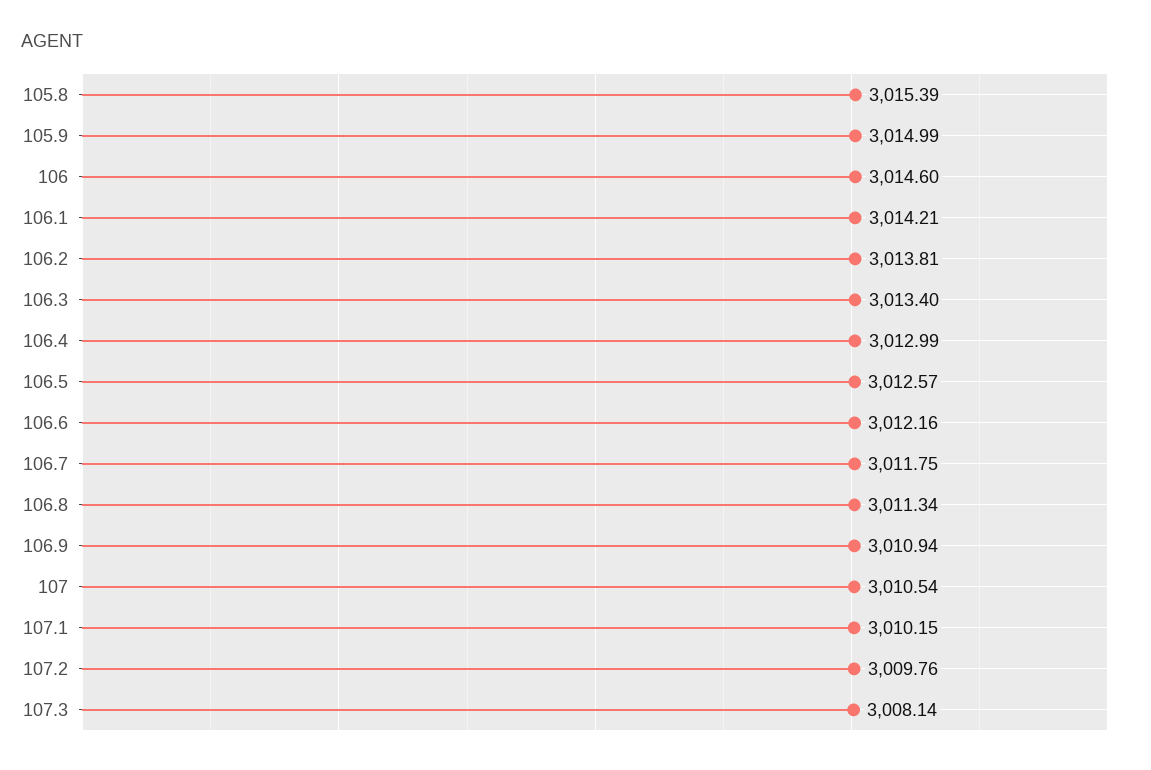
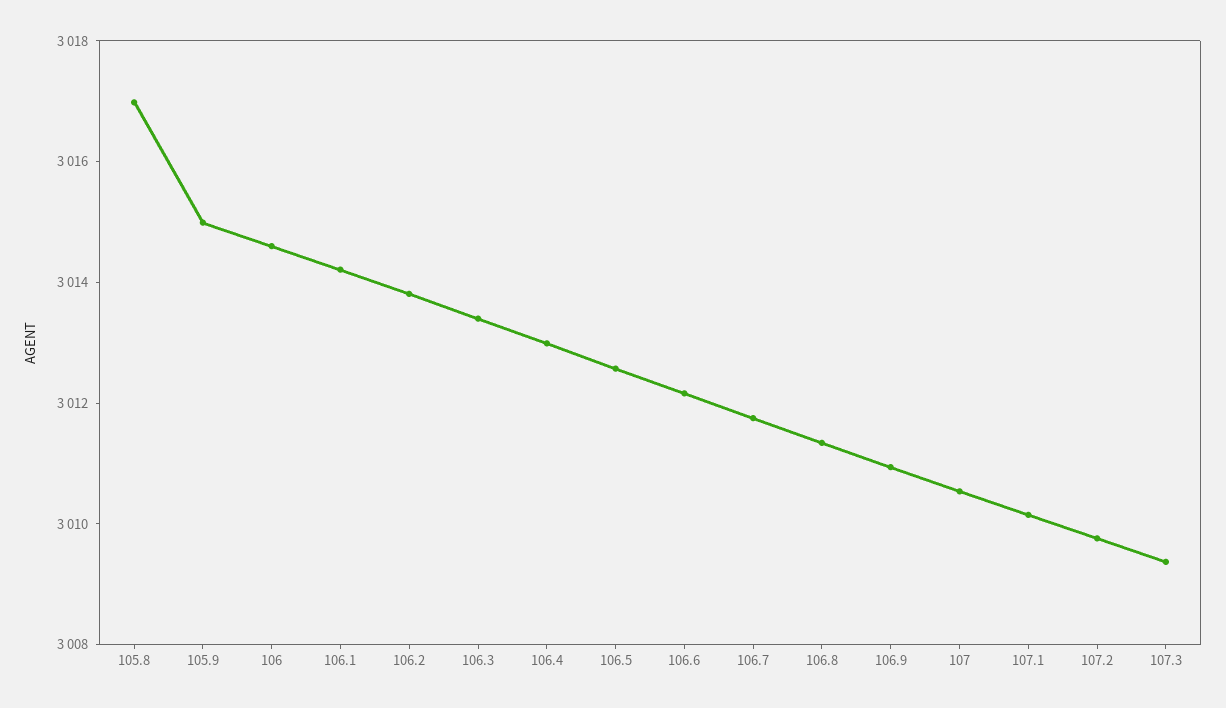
105.8: 3015.39 -> 3017
107.3: 3008.14 -> 3009.5

